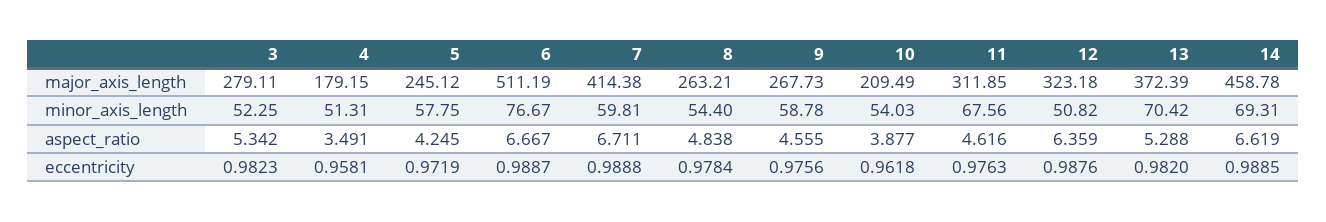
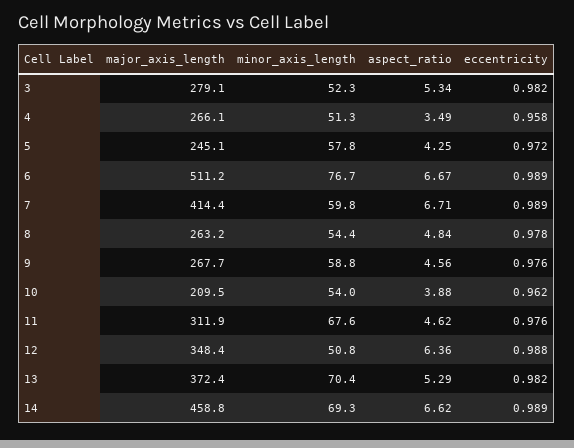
4, major_axis_length: 179.15 -> 266.1
12, major_axis_length: 323.18 -> 348.4

